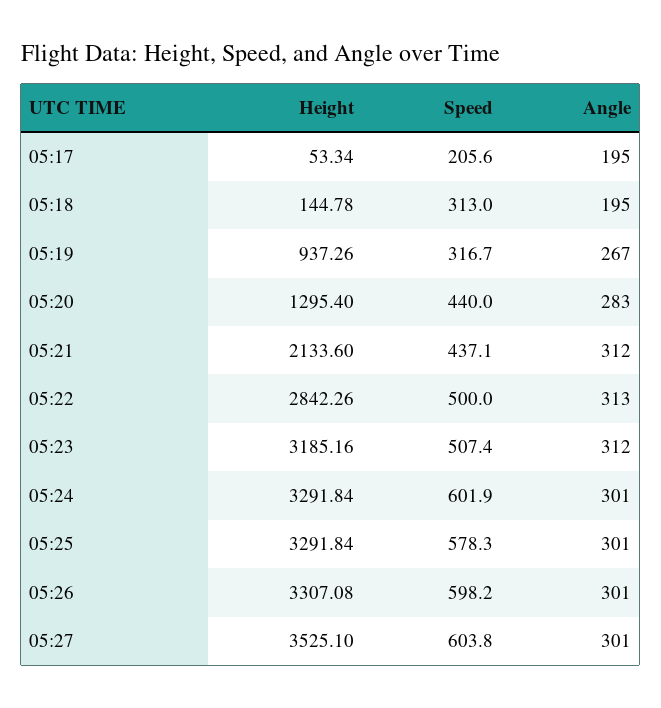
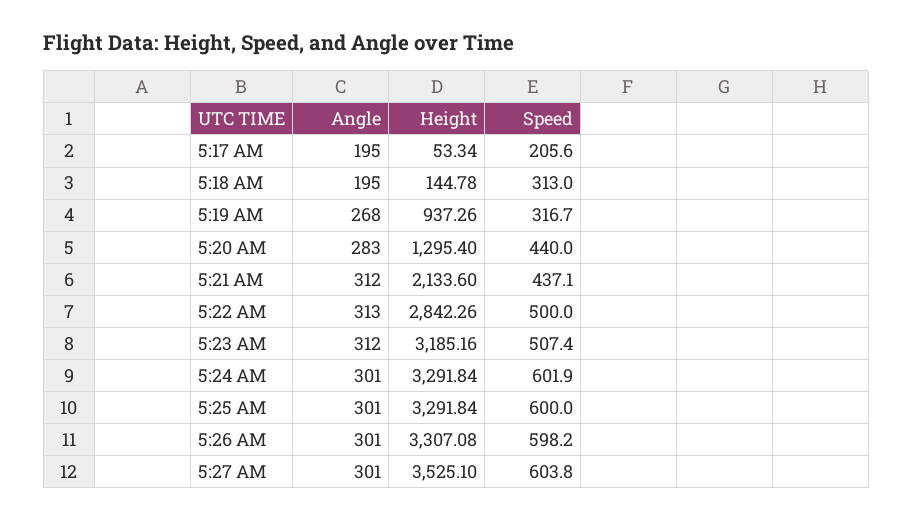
Angle, 05:19: 267 -> 268
Speed, 05:25: 578.3 -> 600

